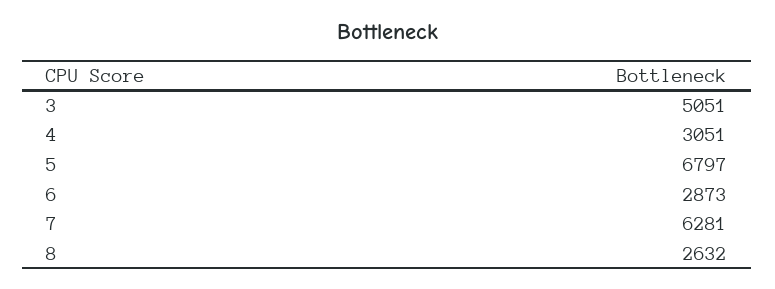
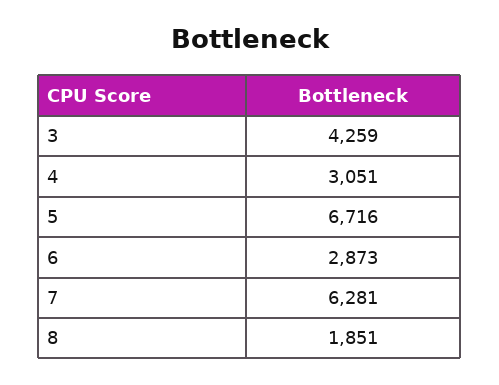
3: 5051 -> 4259
5: 6797 -> 6716
8: 2632 -> 1851

